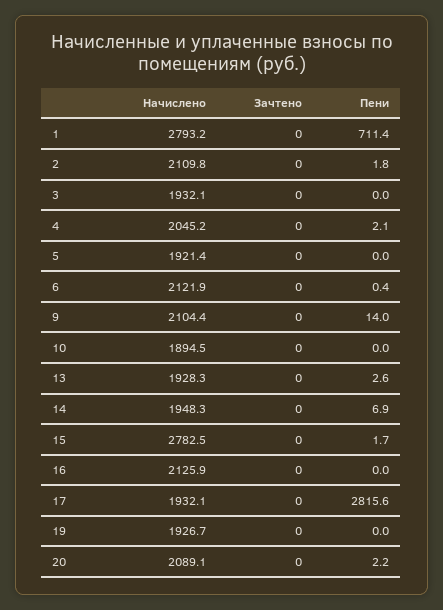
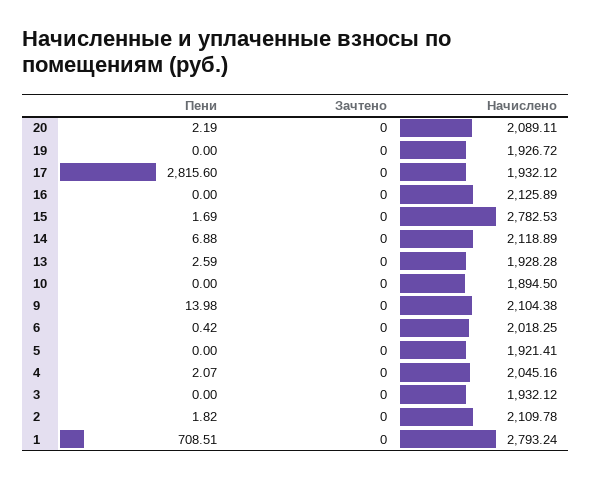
Пени, 1: 711.4 -> 708.51
Начислено, 6: 2121.9 -> 2018.25
Начислено, 14: 1948.3 -> 2118.89

